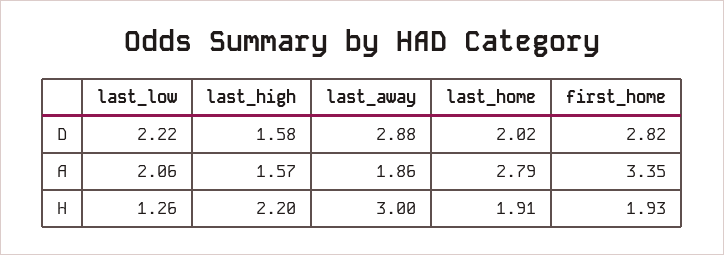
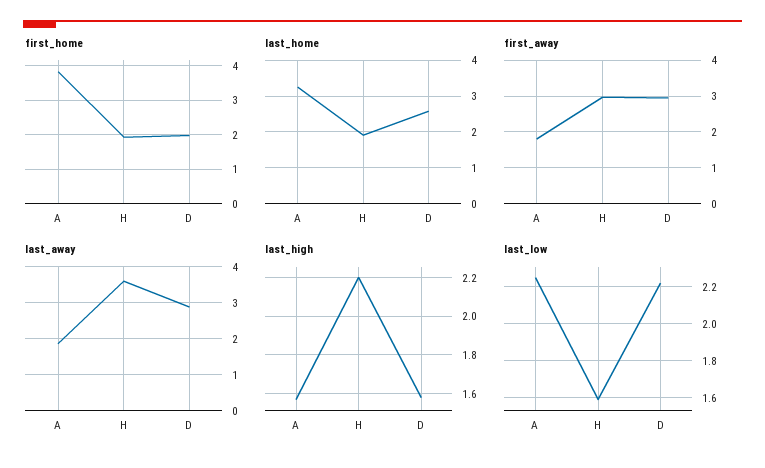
last_home, D: 2.02 -> 2.6
first_home, D: 2.82 -> 2
last_low, A: 2.06 -> 2.25
last_home, A: 2.79 -> 3.2
first_home, A: 3.35 -> 3.8
last_low, H: 1.26 -> 1.6
last_away, H: 3 -> 3.6
first_away, A: none -> 1.8
first_away, H: none -> 3
first_away, D: none -> 3

